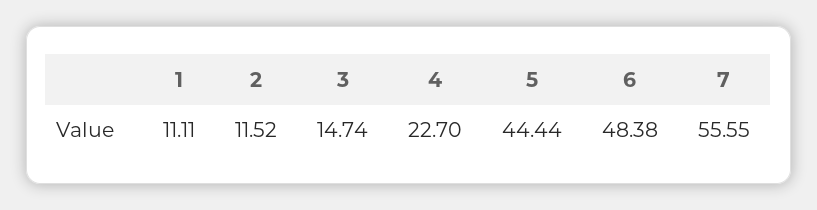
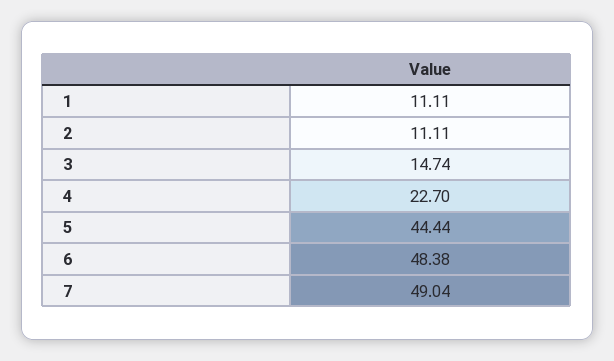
2: 11.52 -> 11.11
7: 55.55 -> 49.04

